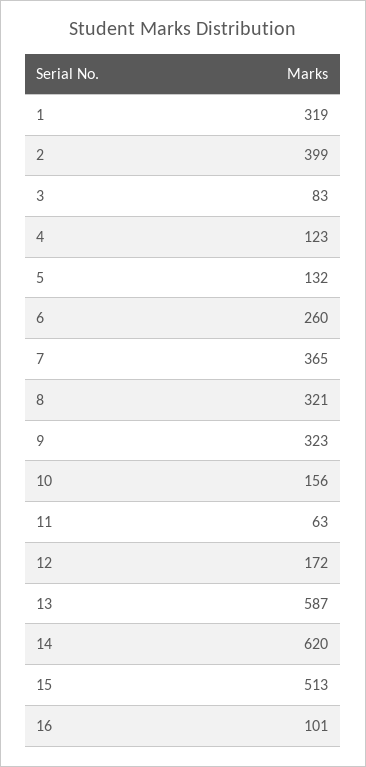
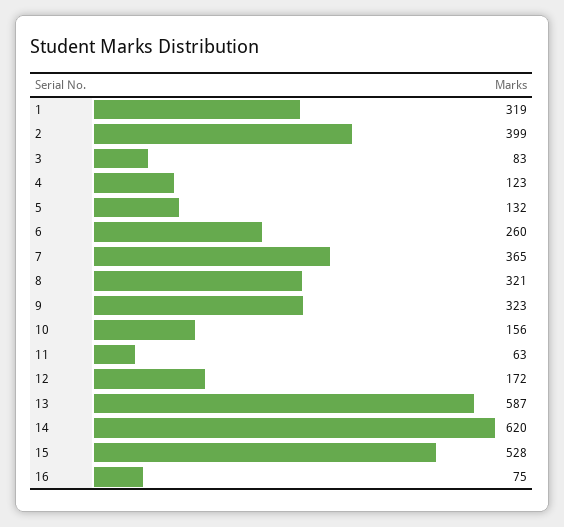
15: 513 -> 528
16: 101 -> 75

